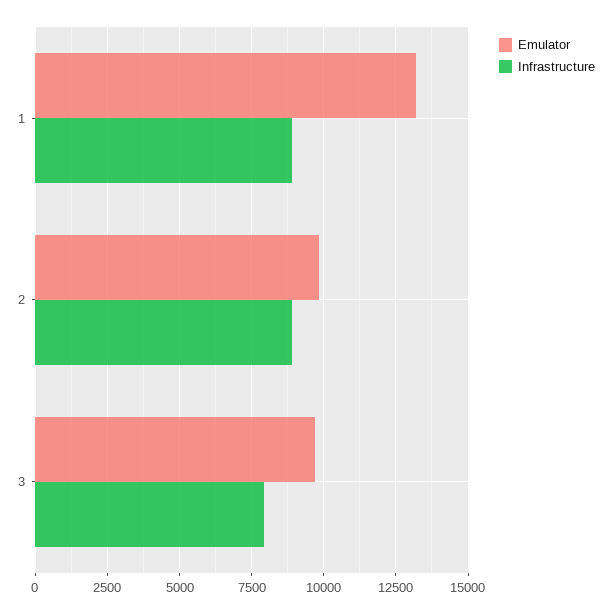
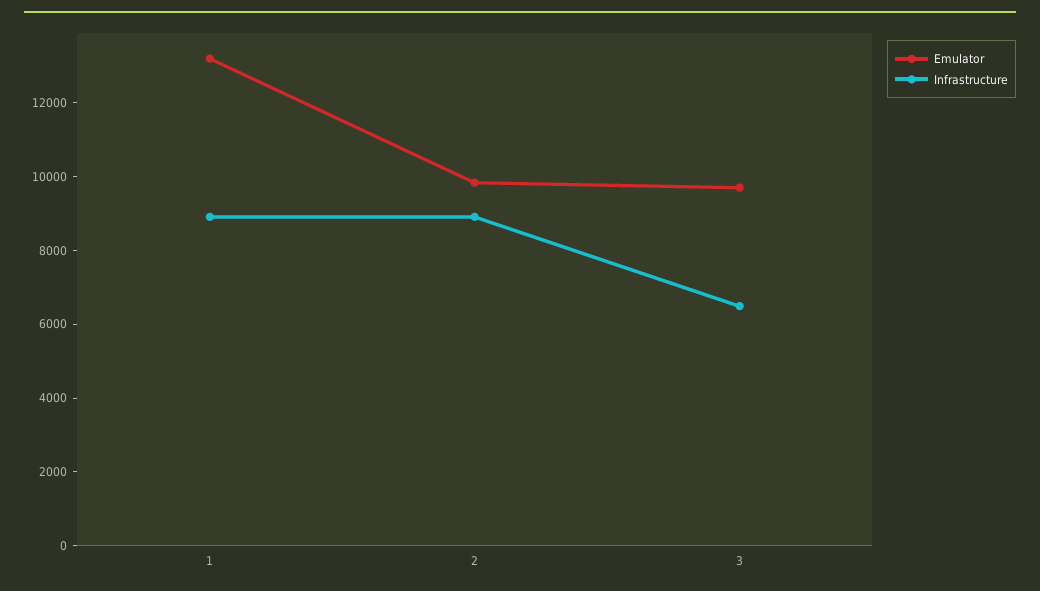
Infrastructure, 3: 8000 -> 6500

